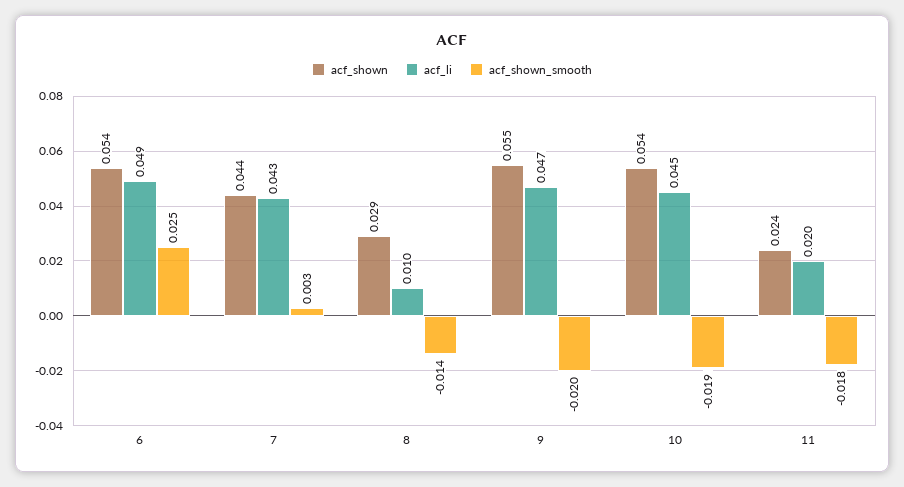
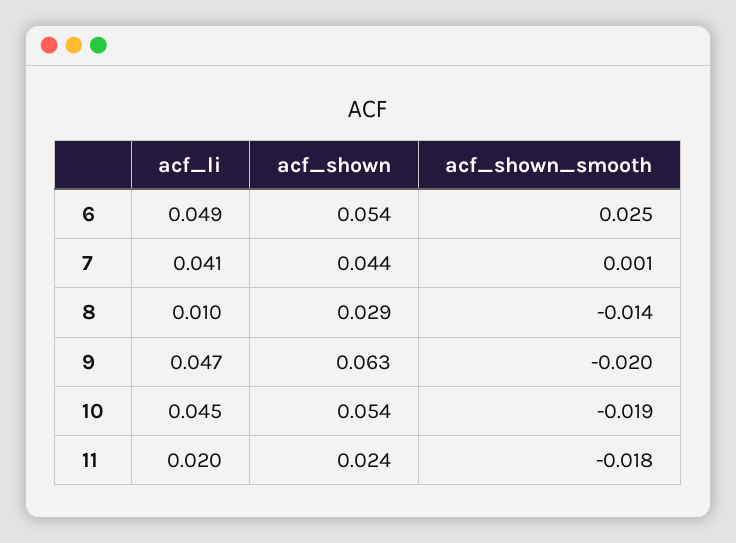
acf_li, 7: 0.043 -> 0.041
acf_shown_smooth, 7: 0.003 -> 0.001
acf_shown, 9: 0.055 -> 0.063

